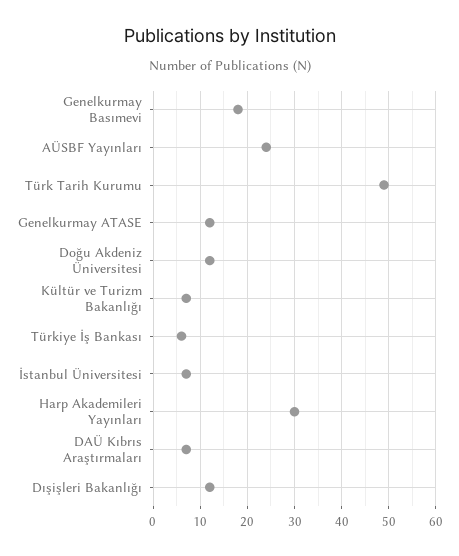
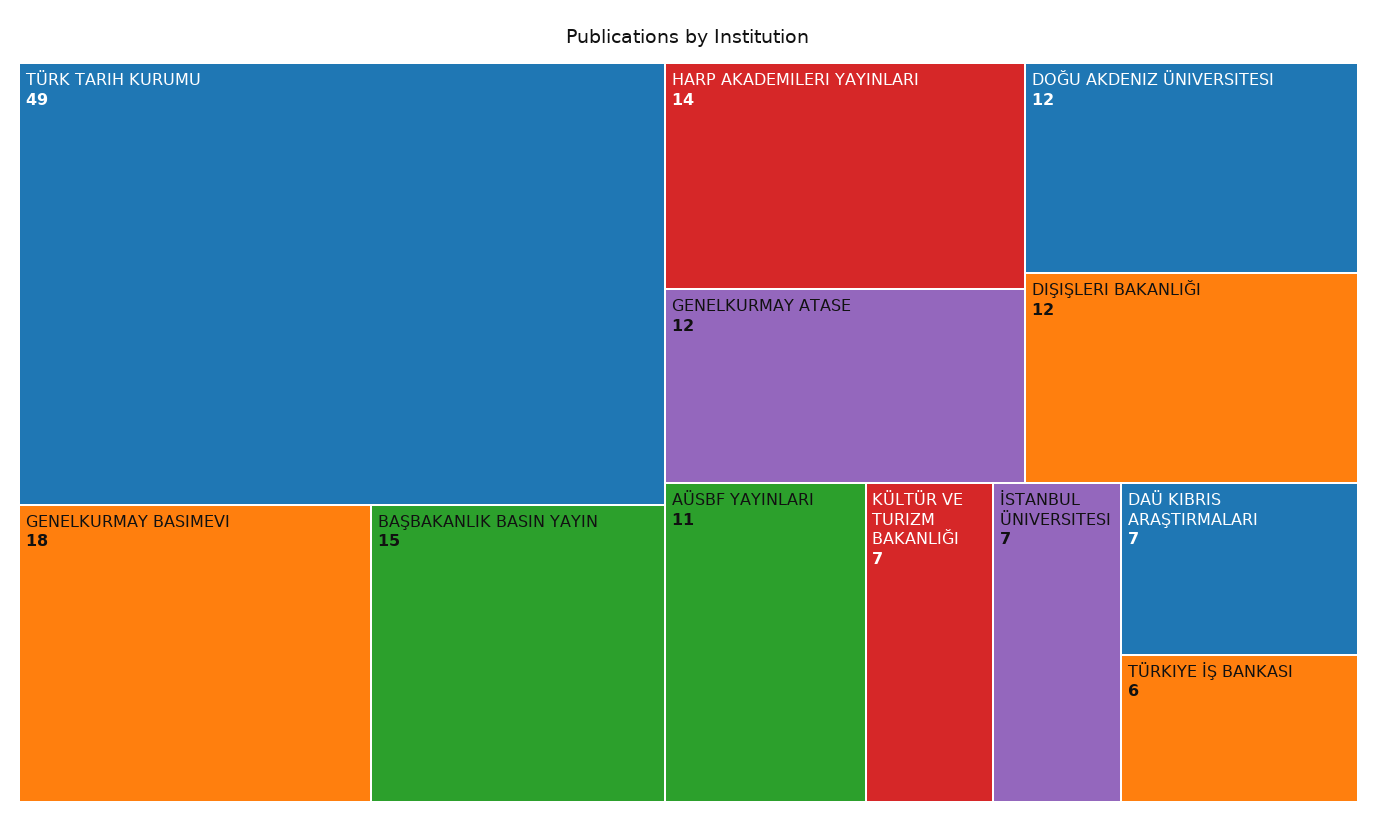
AÜSBF Yayınları: 25 -> 11
Harp Akademileri Yayınları: 30 -> 14
BAŞBAKANLIK BASIN YAYIN: none -> 15

